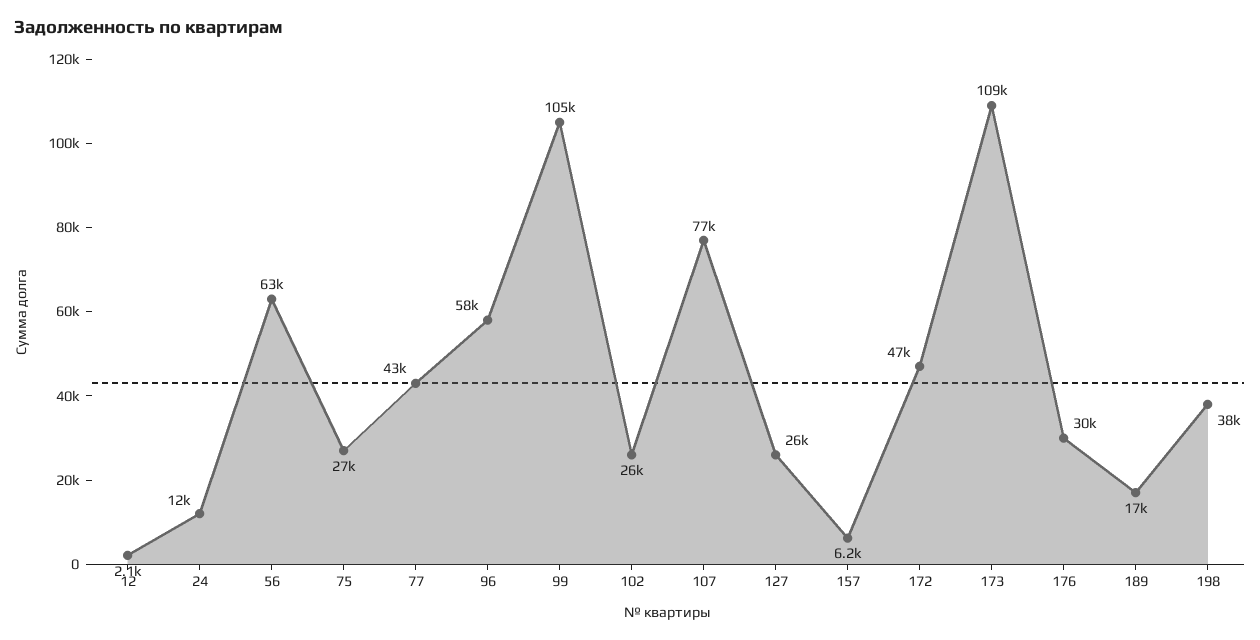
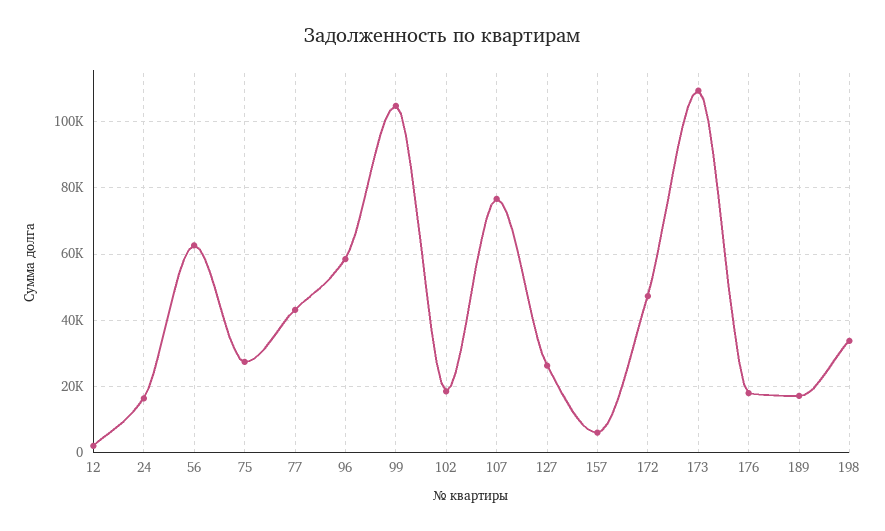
24: 12000 -> 16000
102: 26000 -> 18000
176: 30000 -> 18000
198: 38000 -> 34000

